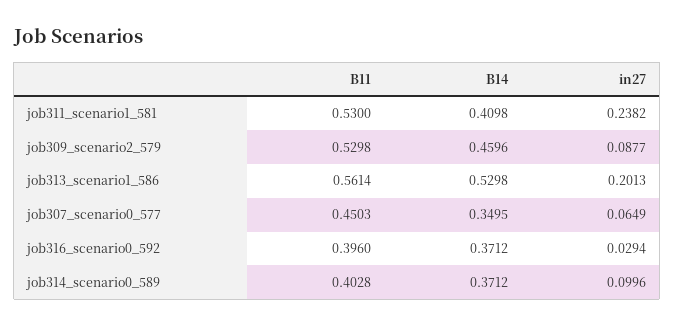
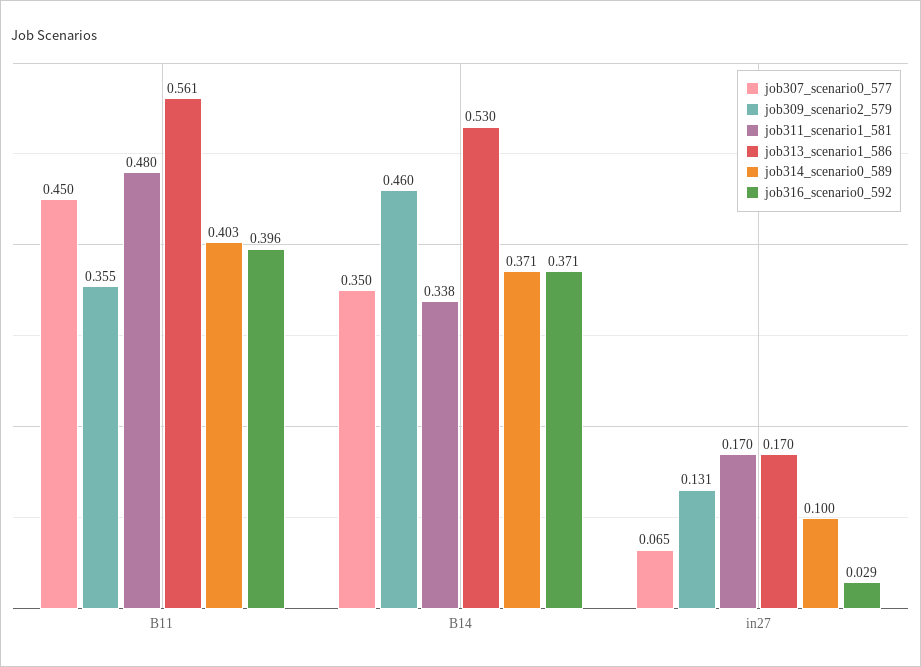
job311_scenario1_581, B11: 0.53 -> 0.48
job311_scenario1_581, B14: 0.4098 -> 0.338
job311_scenario1_581, in27: 0.2382 -> 0.17
job309_scenario2_579, B11: 0.5298 -> 0.355
job309_scenario2_579, in27: 0.0877 -> 0.131
job313_scenario1_586, in27: 0.2013 -> 0.17

